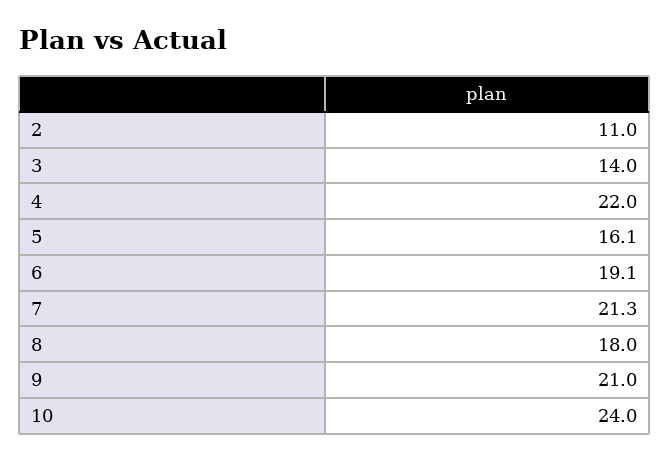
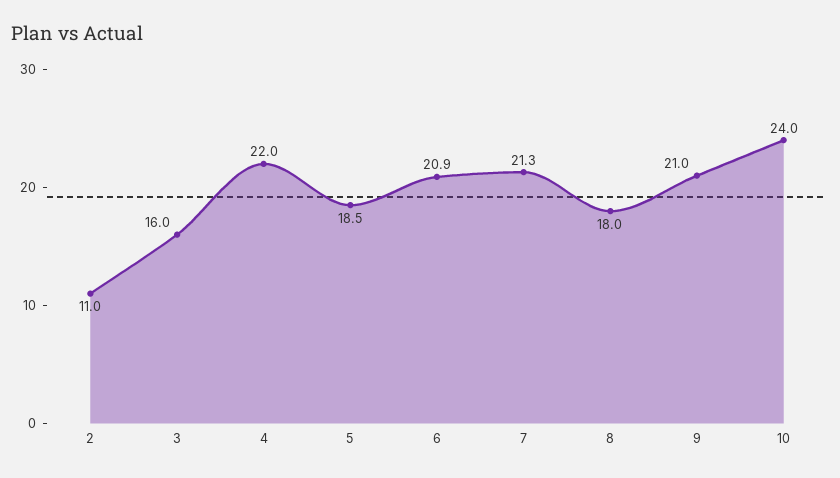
3: 14 -> 16
5: 16.1 -> 18.5
6: 19.1 -> 20.9

